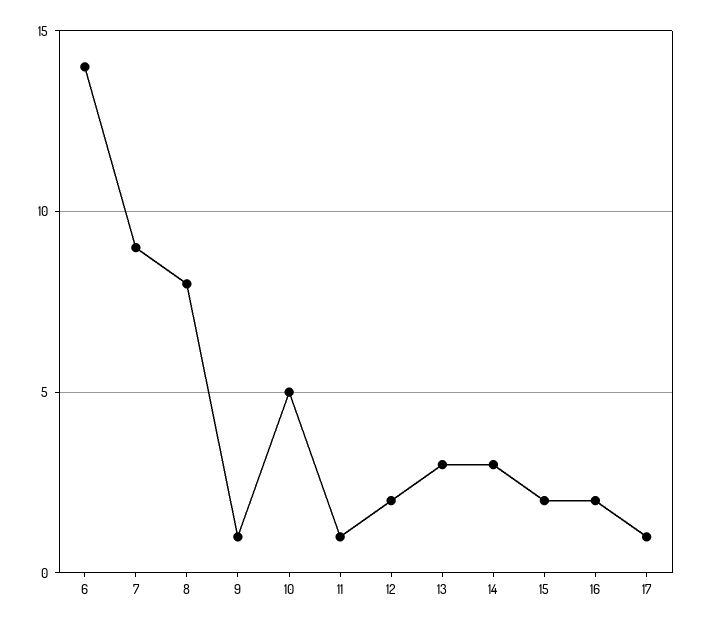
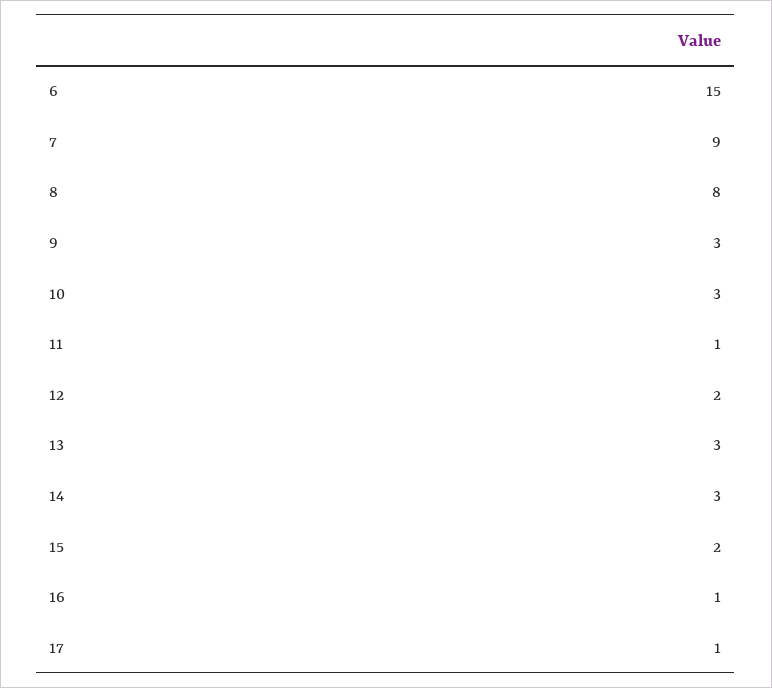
6: 14 -> 15
9: 1 -> 3
10: 5 -> 3
16: 2 -> 1

